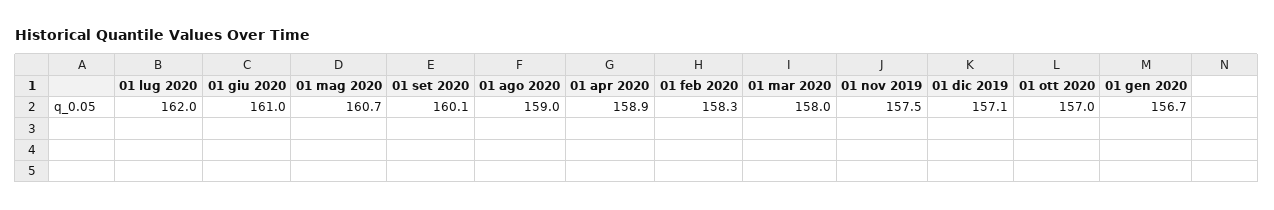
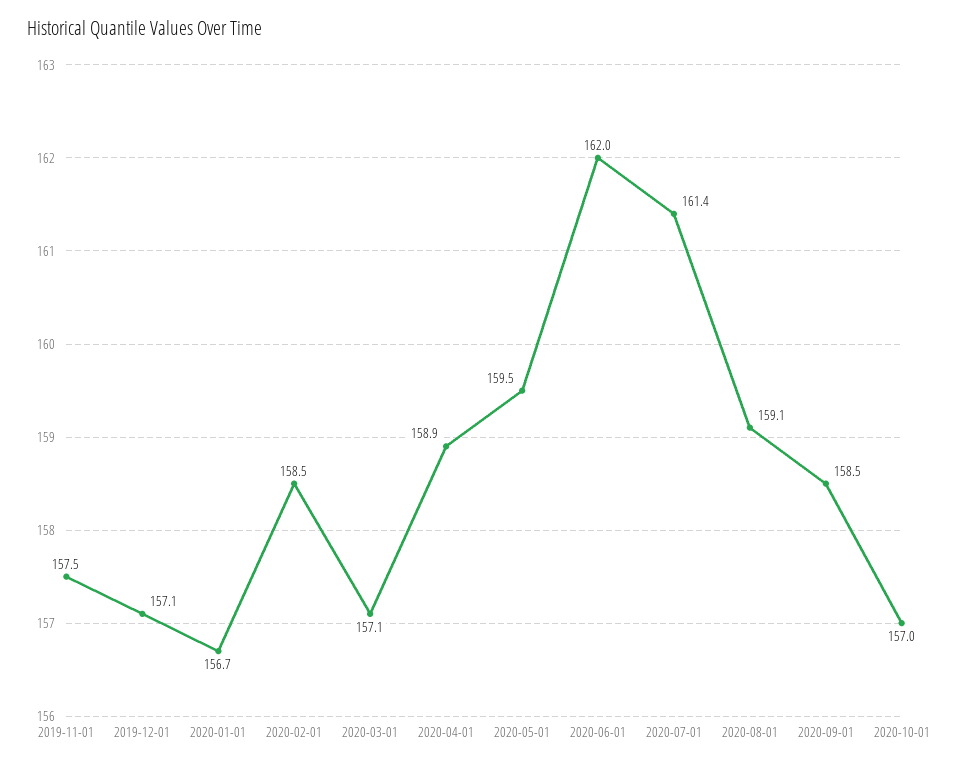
01 lug 2020: 162 -> 161.4
01 giu 2020: 161 -> 162
01 mag 2020: 160.7 -> 159.5
01 set 2020: 160.1 -> 158.5
01 ago 2020: 159 -> 159.1
01 feb 2020: 158.3 -> 158.5
01 mar 2020: 158 -> 157.1

